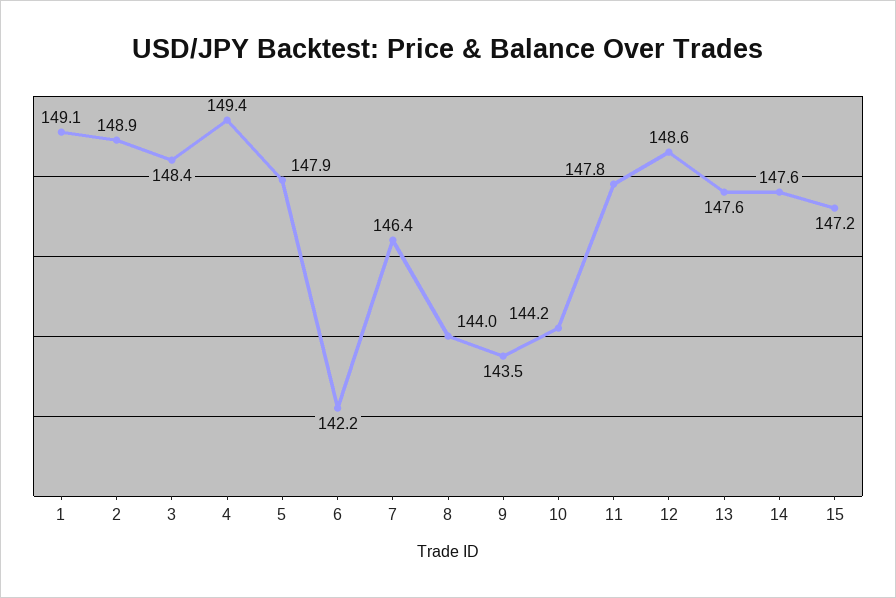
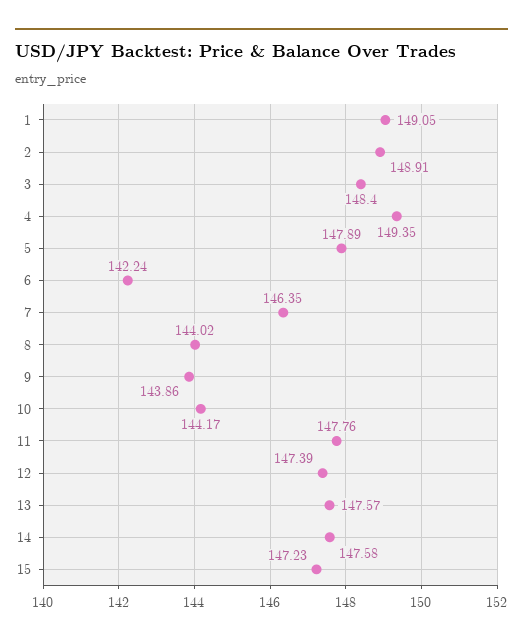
9: 143.5 -> 143.86
12: 148.6 -> 147.39

